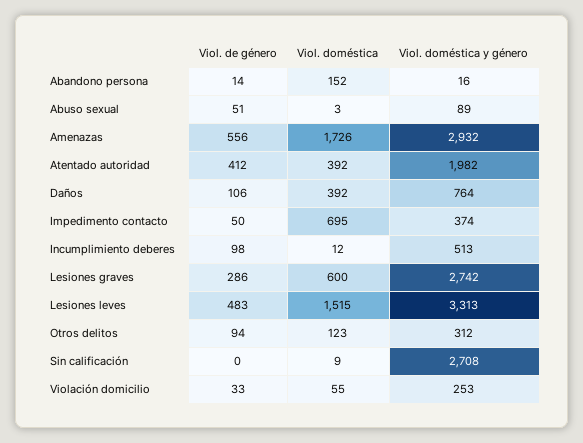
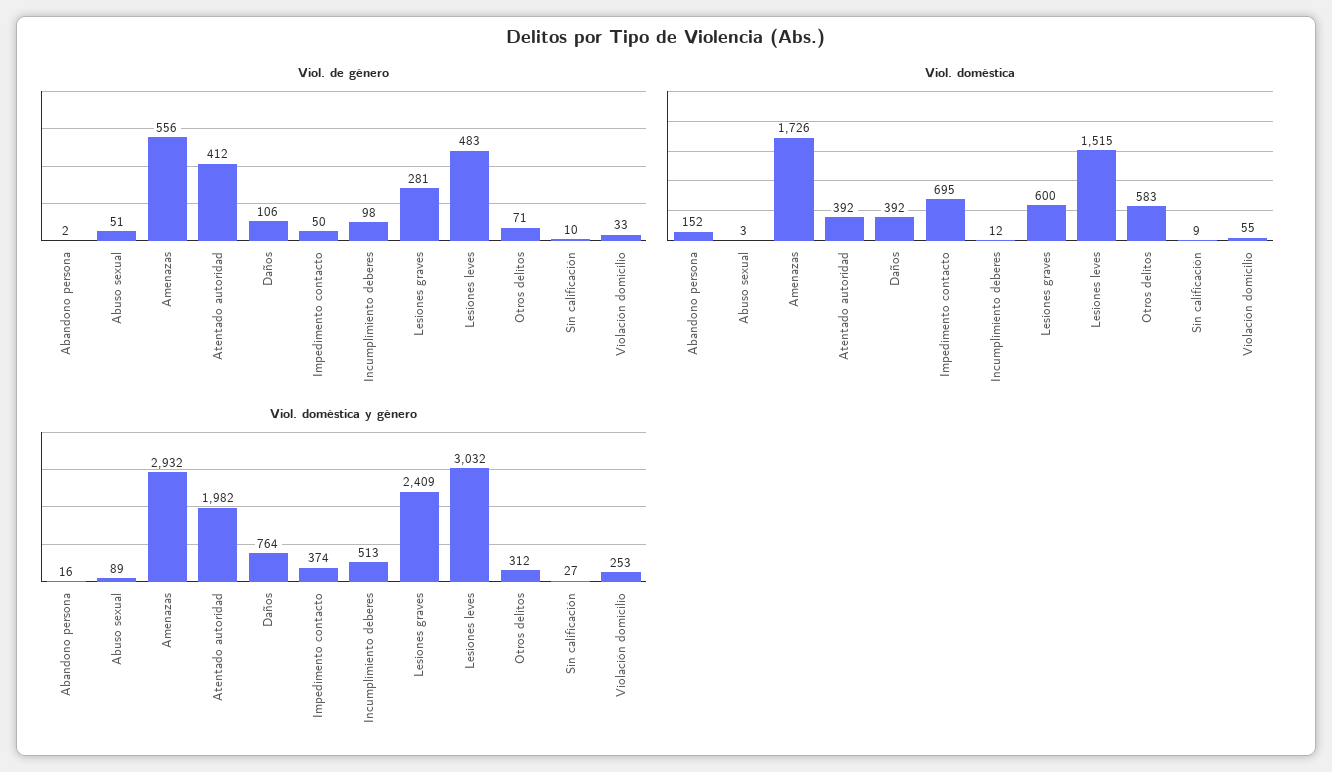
Viol. de género, Abandono persona: 14 -> 2
Viol. de género, Lesiones graves: 286 -> 281
Viol. doméstica y género, Lesiones graves: 2742 -> 2409
Viol. doméstica y género, Lesiones leves: 3313 -> 3032
Viol. de género, Otros delitos: 94 -> 71
Viol. doméstica, Otros delitos: 123 -> 583
Viol. de género, Sin calificación: 0 -> 10
Viol. doméstica y género, Sin calificación: 2708 -> 27

